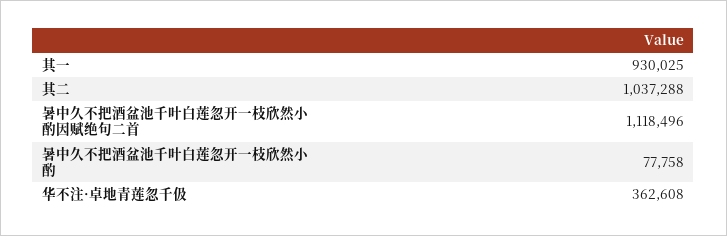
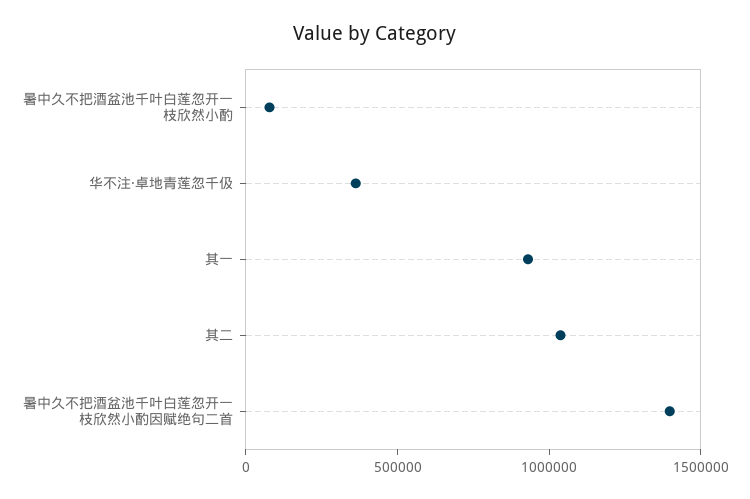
暑中久不把酒盆池千叶白莲忽开一枝欣然小酌因赋绝句二首: 1118496 -> 1400000

